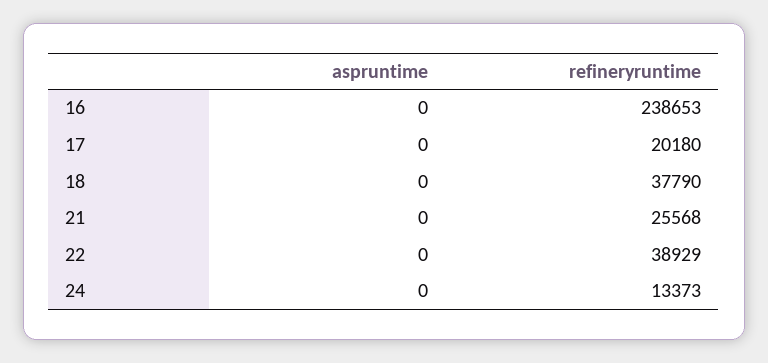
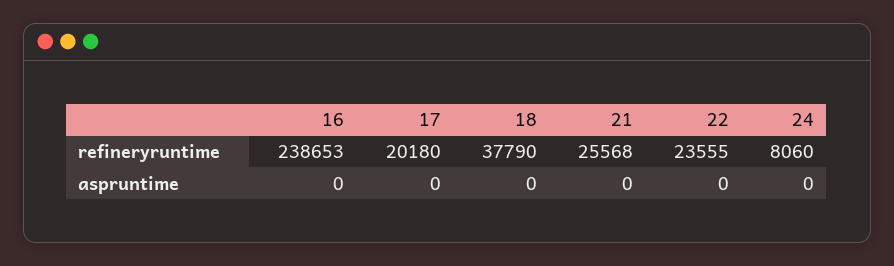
refineryruntime, 22: 38929 -> 23555
refineryruntime, 24: 13373 -> 8060

